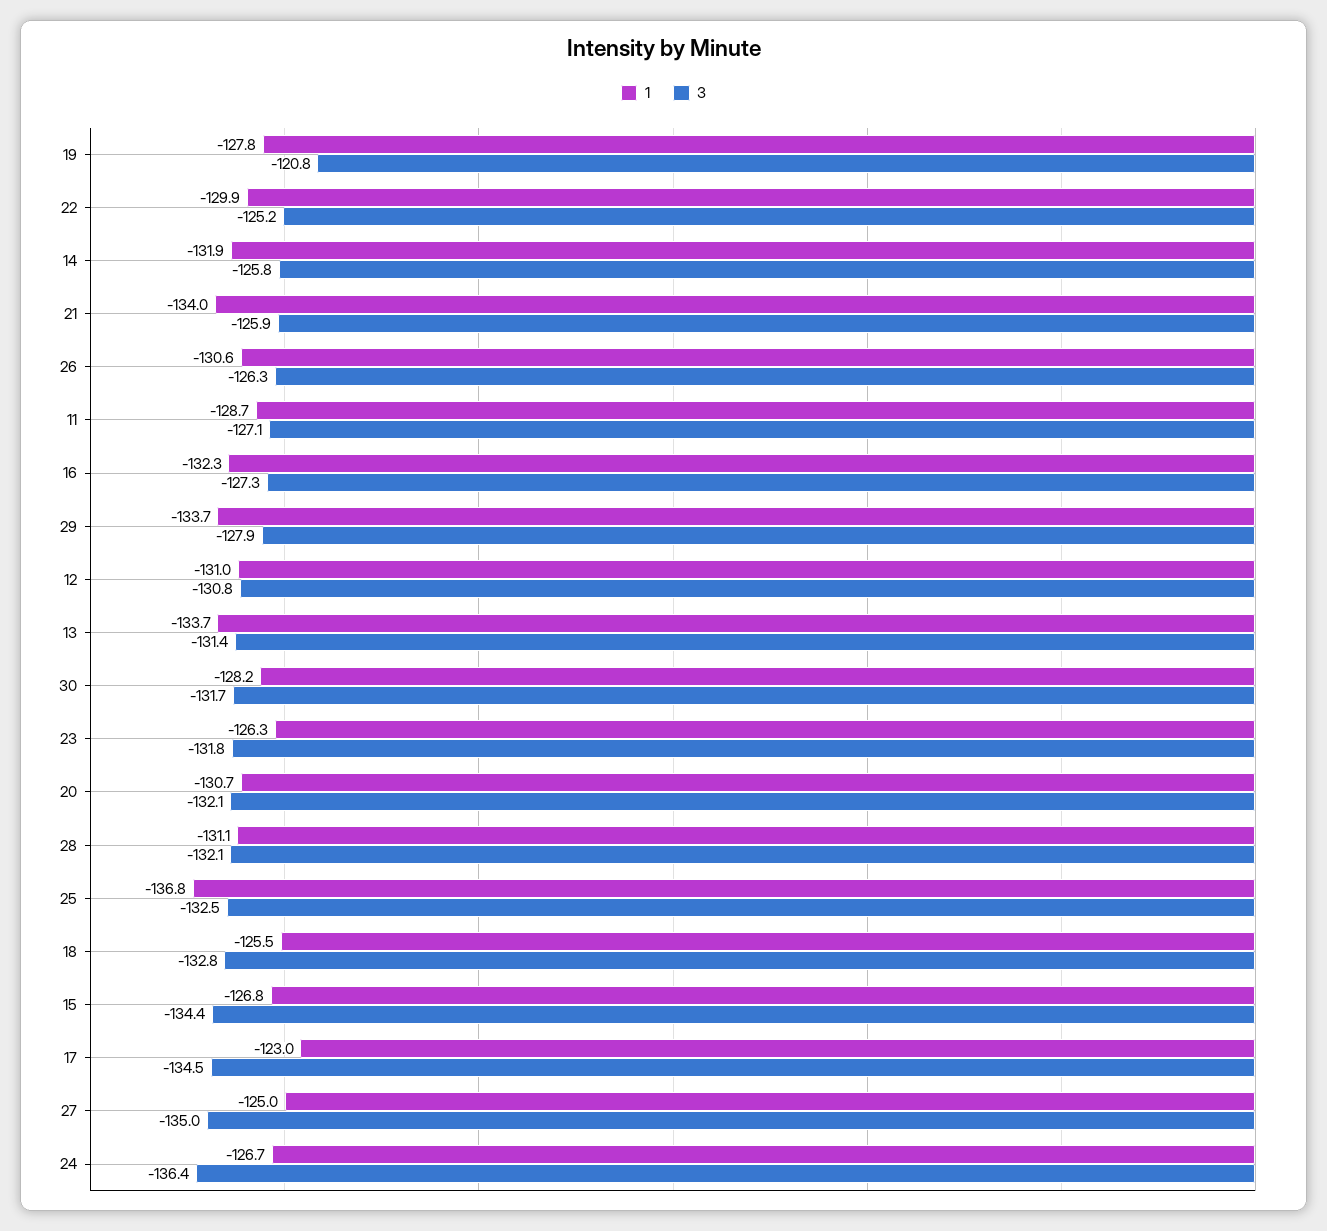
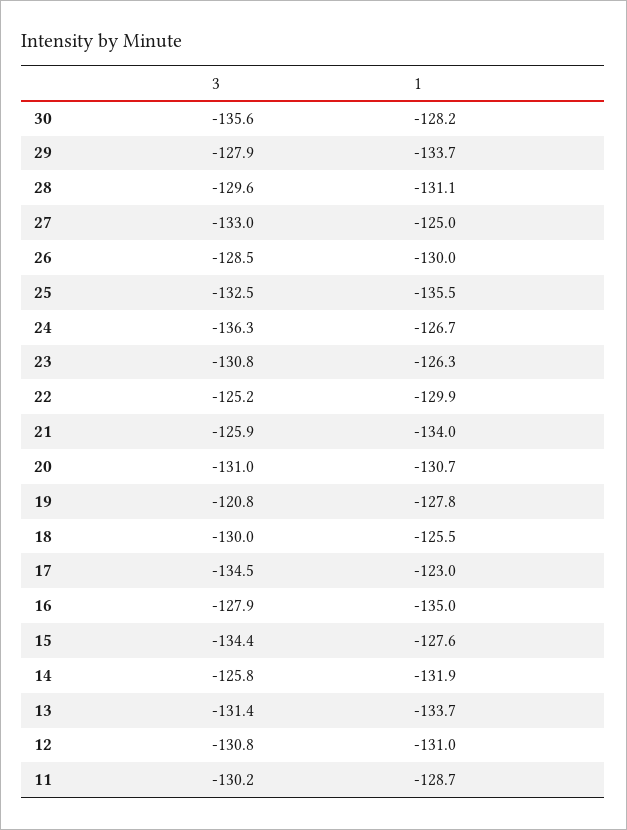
1, 26: -130.6 -> -130
3, 26: -126.3 -> -128.5
3, 11: -127.1 -> -130.2
1, 16: -132.3 -> -135
3, 16: -127.3 -> -127.9
3, 30: -131.7 -> -135.6
3, 23: -131.8 -> -130.8
3, 20: -132.1 -> -131
3, 28: -132.1 -> -129.6
1, 25: -136.8 -> -135.5
3, 18: -132.8 -> -130
1, 15: -126.8 -> -127.6
3, 27: -135 -> -133
3, 24: -136.4 -> -136.3

